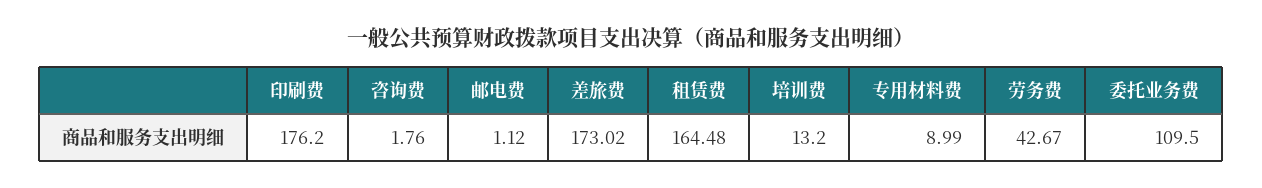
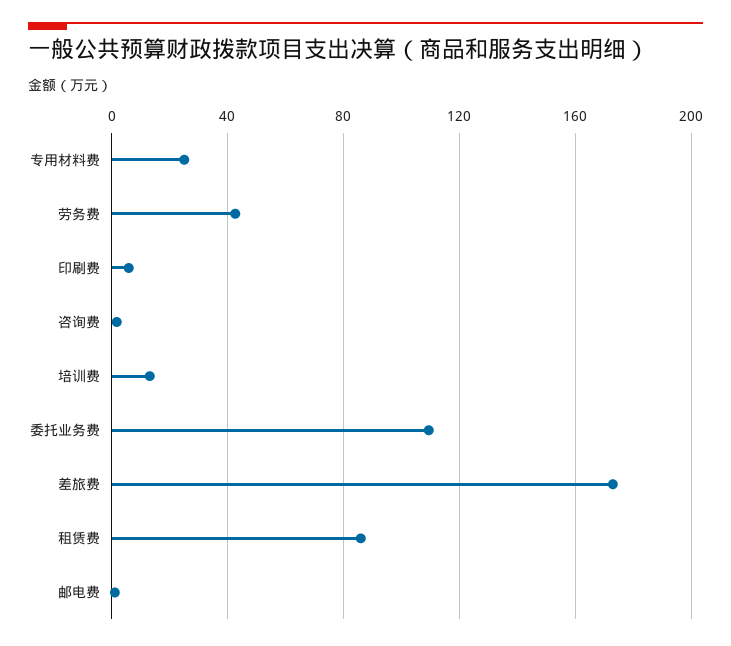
印刷费: 176.2 -> 5
租赁费: 164.48 -> 85
专用材料费: 8.99 -> 25

